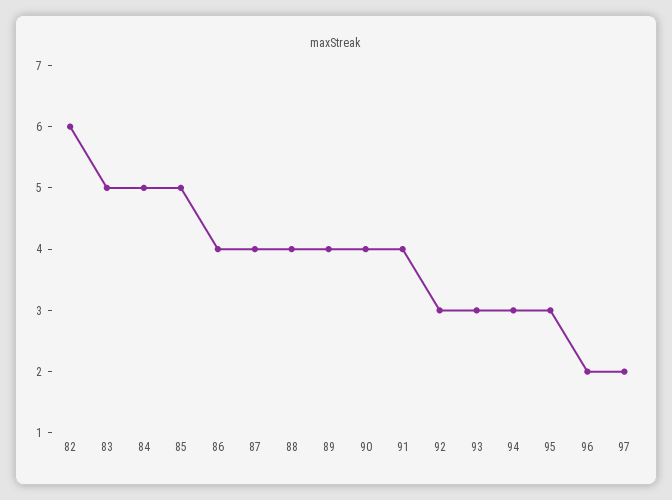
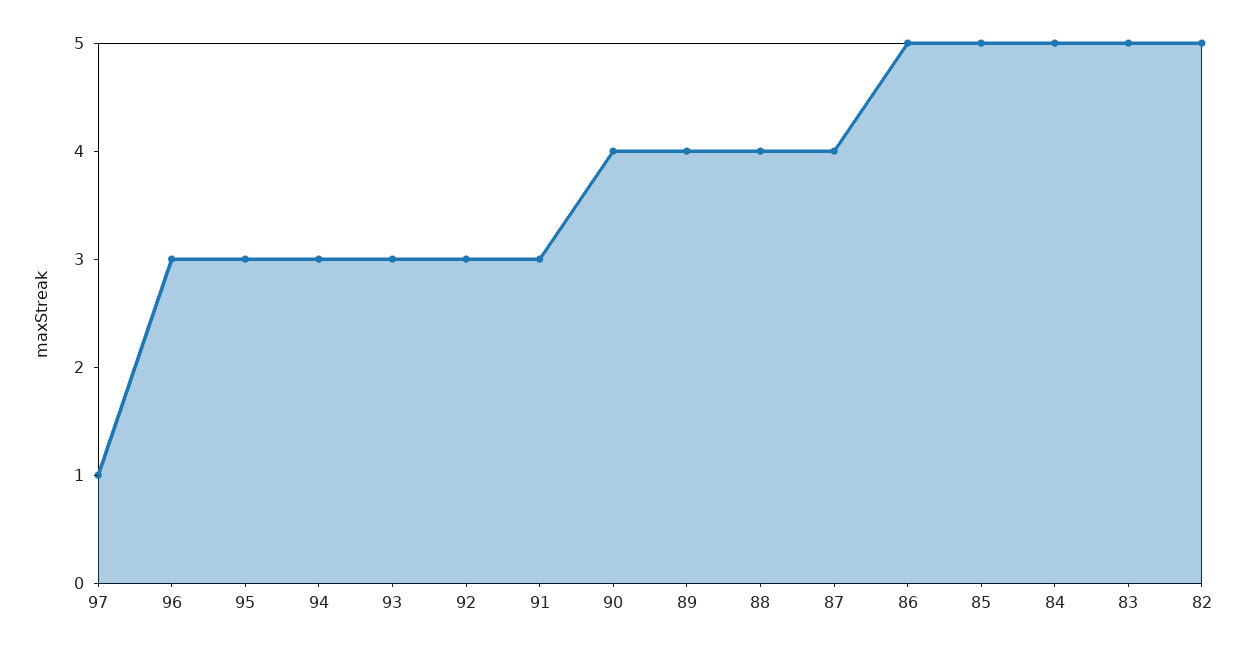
82: 6 -> 5
86: 4 -> 5
91: 4 -> 3
96: 2 -> 3
97: 2 -> 1

